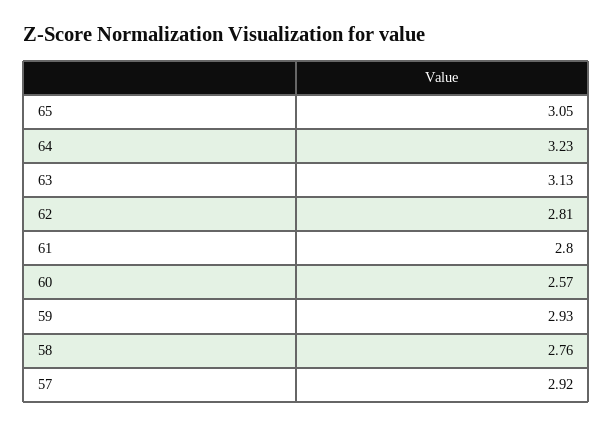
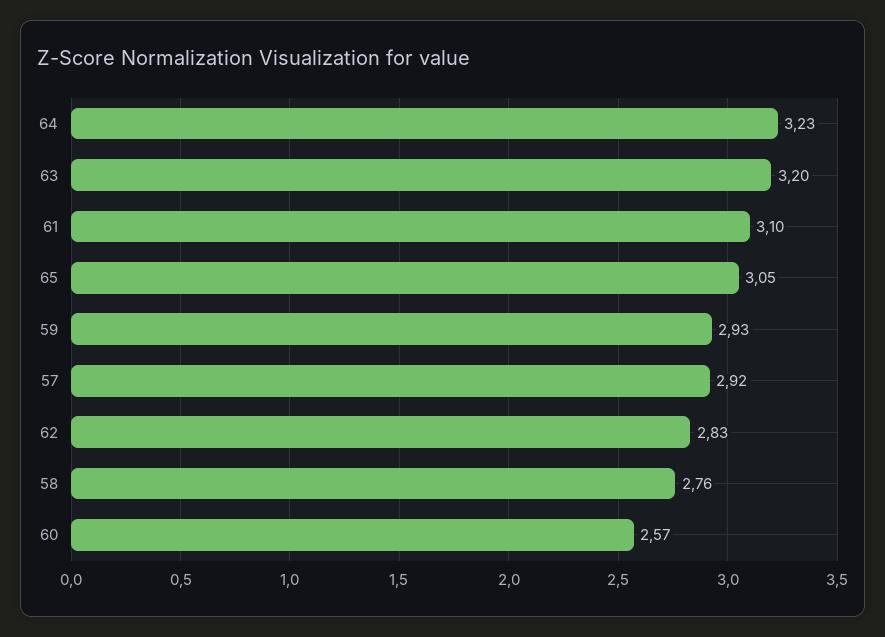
63: 3.13 -> 3.2
62: 2.81 -> 2.83
61: 2.8 -> 3.1

